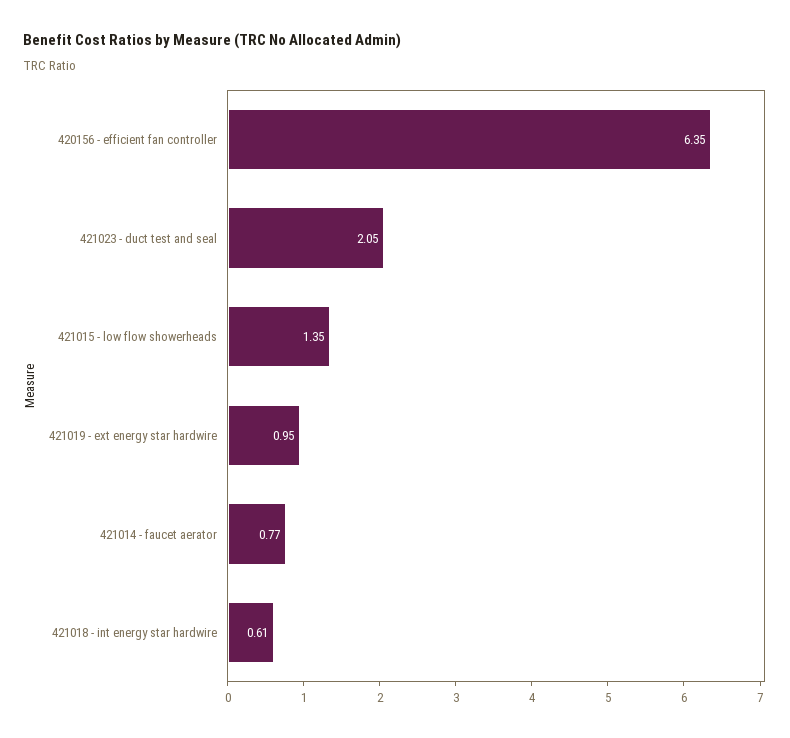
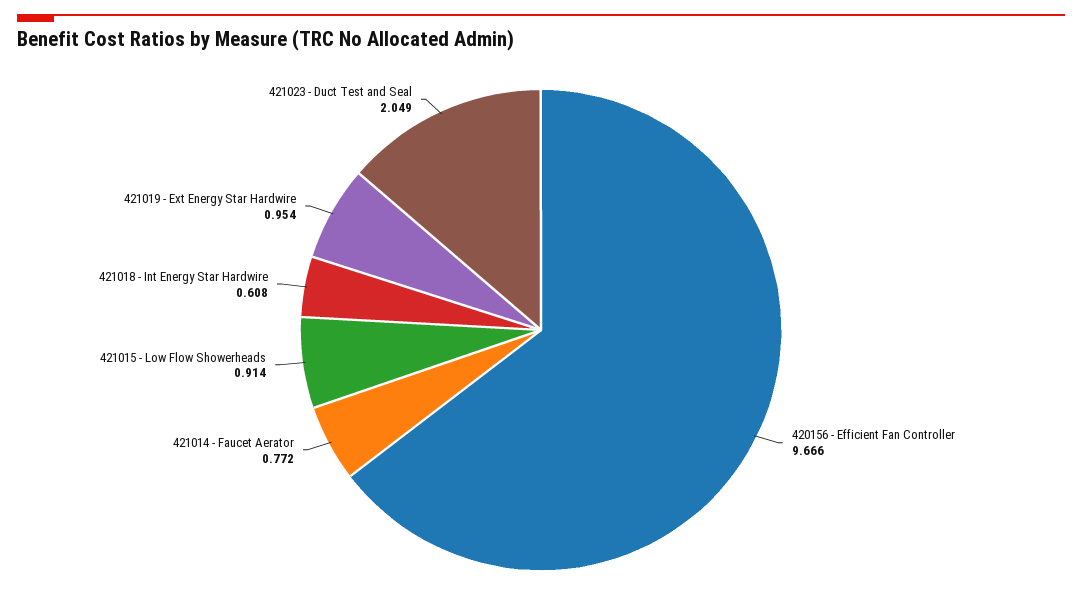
420156 - efficient fan controller: 6.35 -> 9.666
421015 - low flow showerheads: 1.35 -> 0.914

